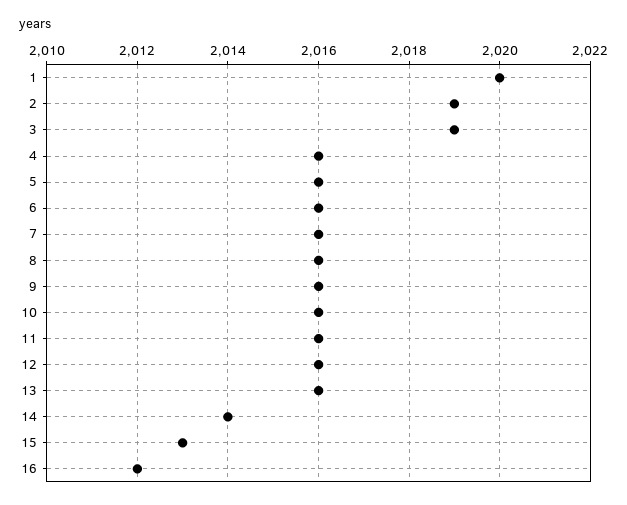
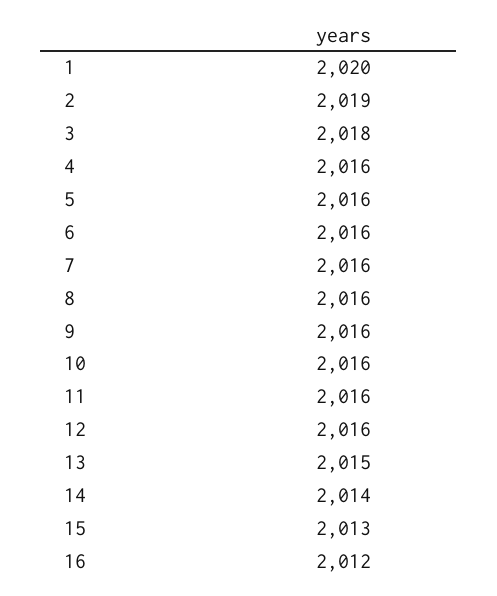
3: 2019 -> 2018
13: 2016 -> 2015

